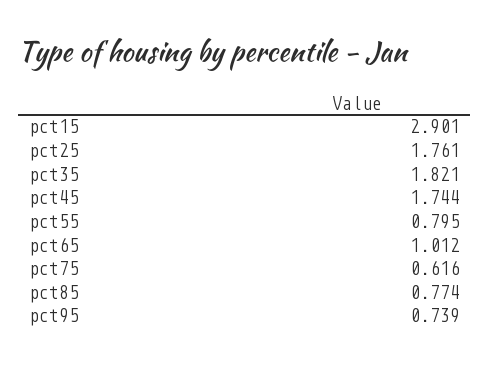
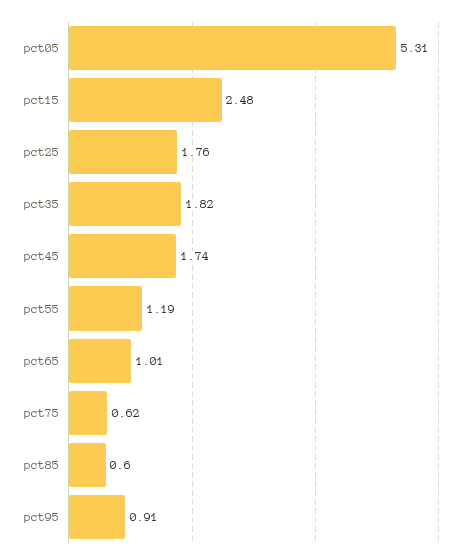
pct15: 2.901 -> 2.48
pct55: 0.795 -> 1.19
pct85: 0.774 -> 0.6
pct95: 0.739 -> 0.91
pct05: none -> 5.31

